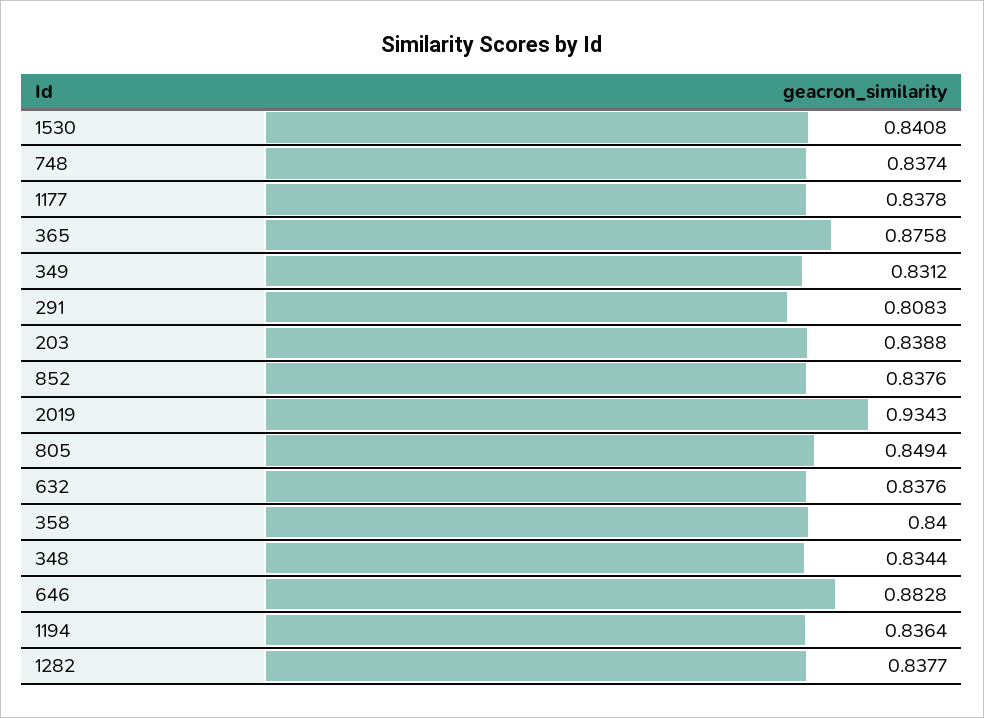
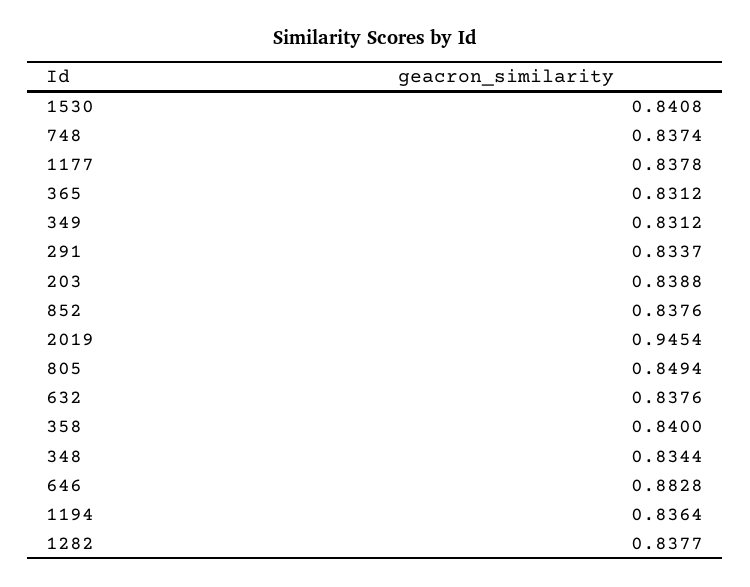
365: 0.8758 -> 0.8312
291: 0.8083 -> 0.8337
2019: 0.9343 -> 0.9454

